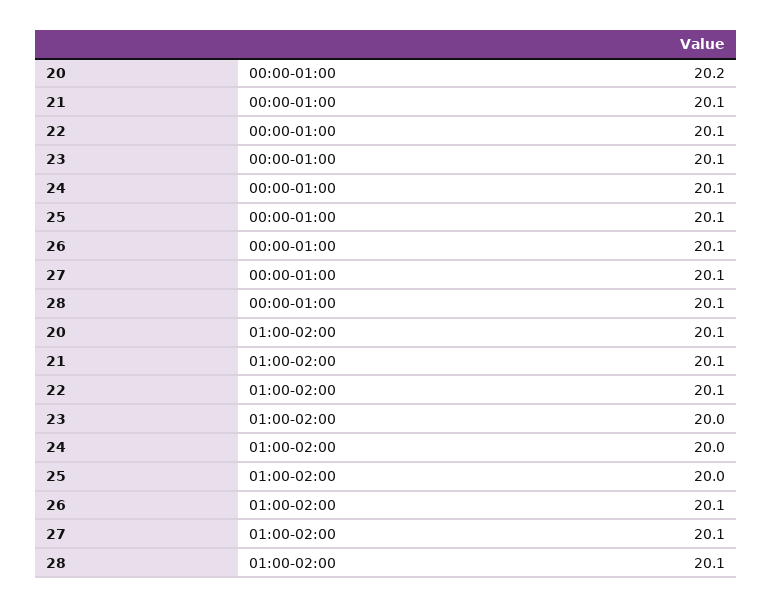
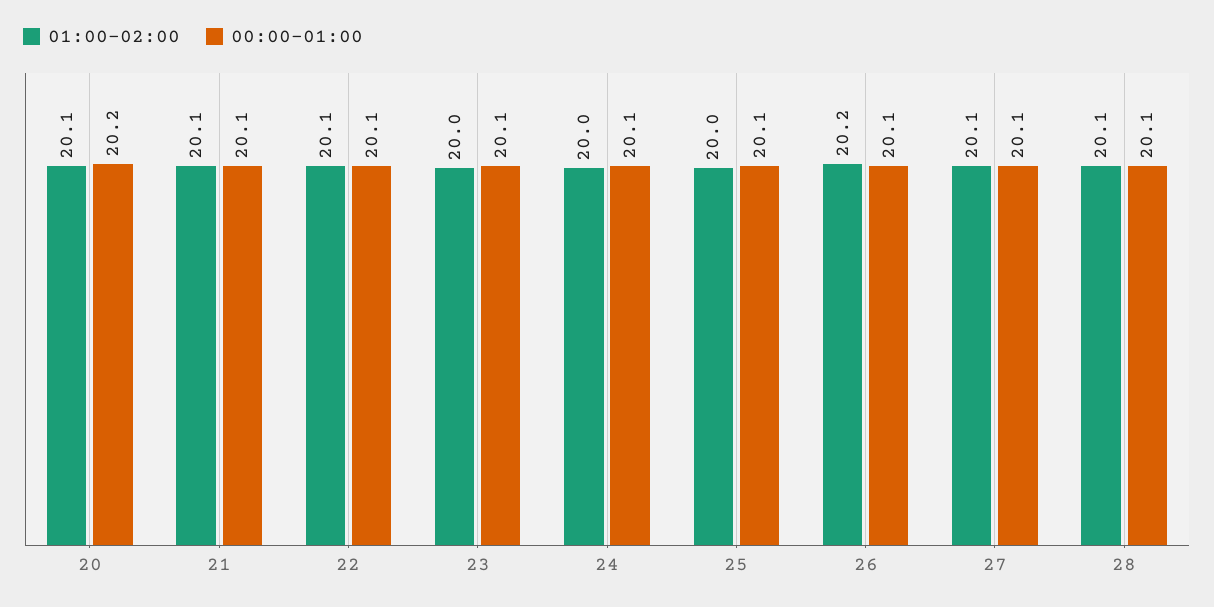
01:00-02:00, 26: 20.1 -> 20.2

